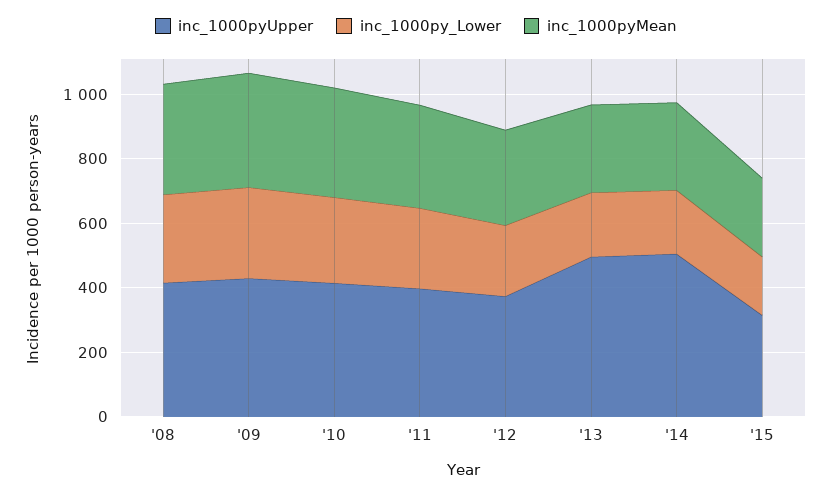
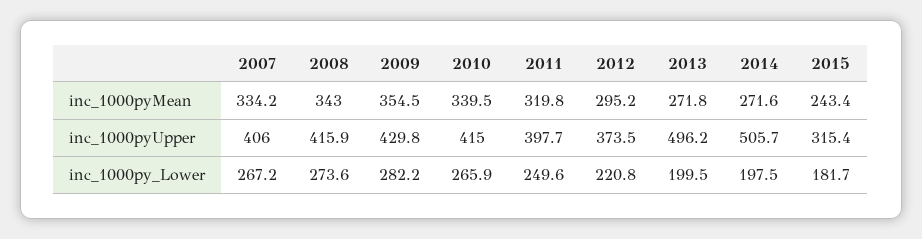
inc_1000pyMean, 2007: none -> 334.2
inc_1000pyUpper, 2007: none -> 406
inc_1000py_Lower, 2007: none -> 267.2

